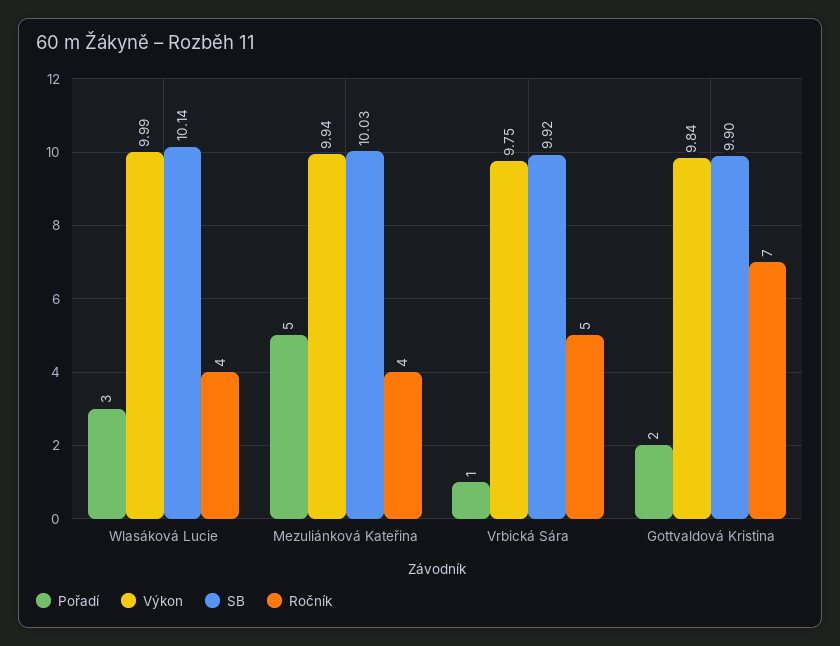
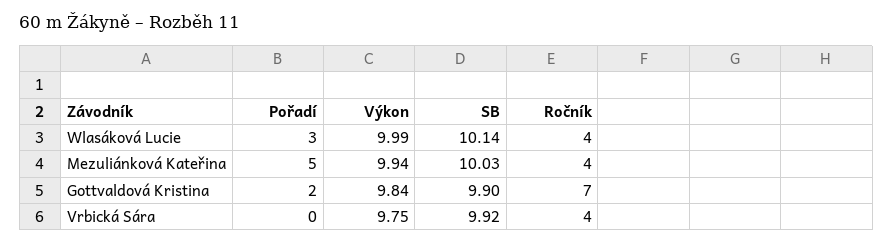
Pořadí, Vrbická Sára: 1 -> 0
Ročník, Vrbická Sára: 5 -> 4

